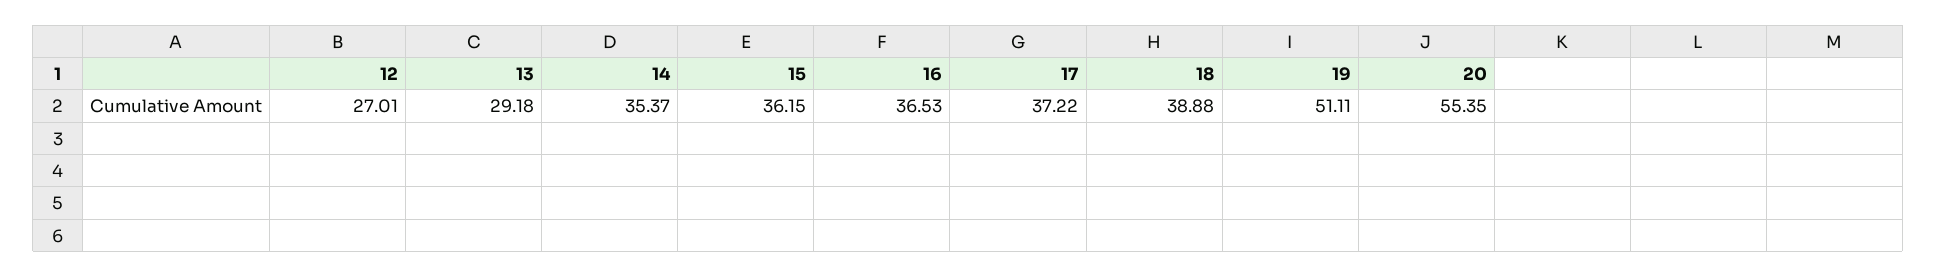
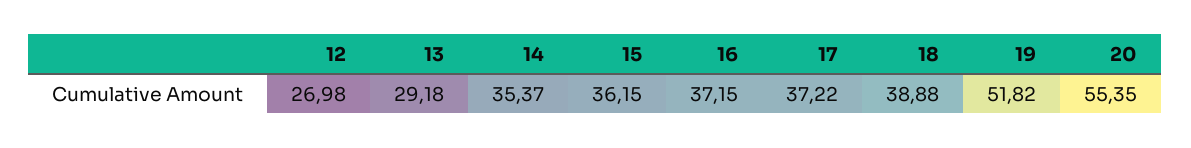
12: 27.01 -> 26.98
16: 36.53 -> 37.15
19: 51.11 -> 51.82

